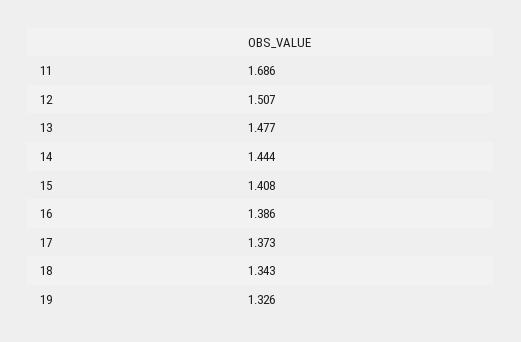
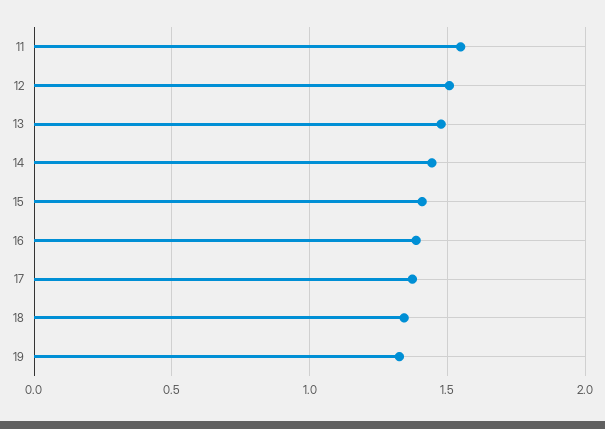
11: 1.686 -> 1.55

